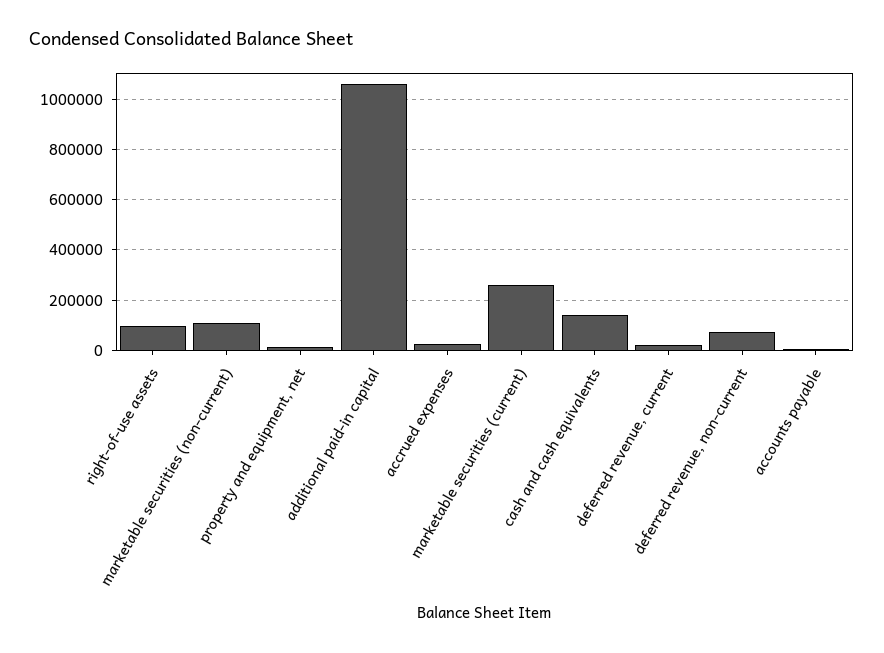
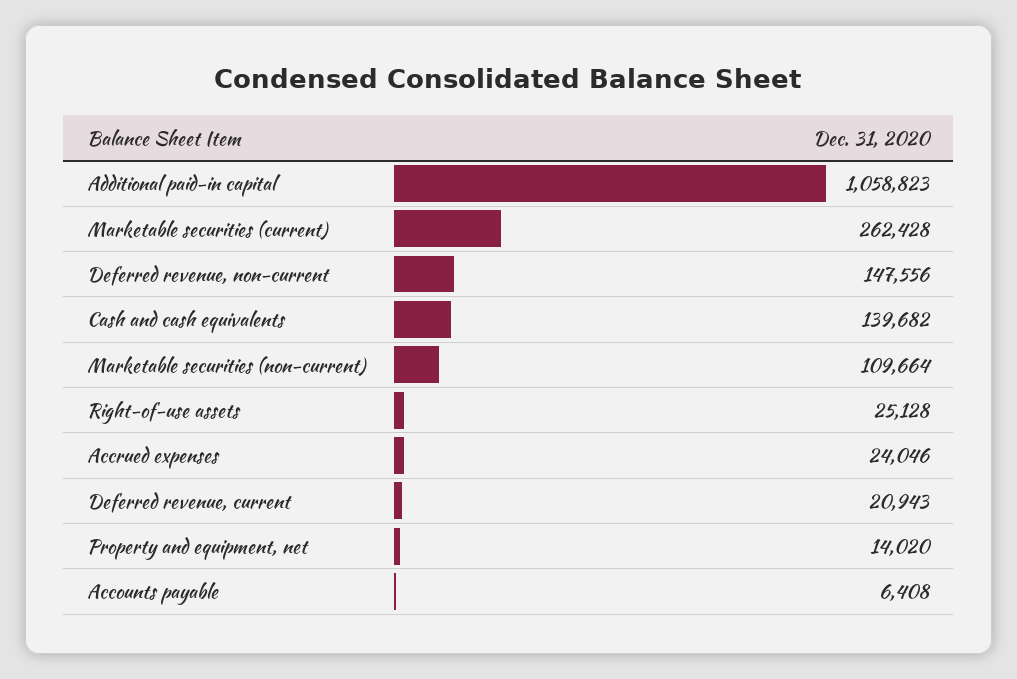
right-of-use assets: 100000 -> 25128
deferred revenue, non-current: 75000 -> 147556

